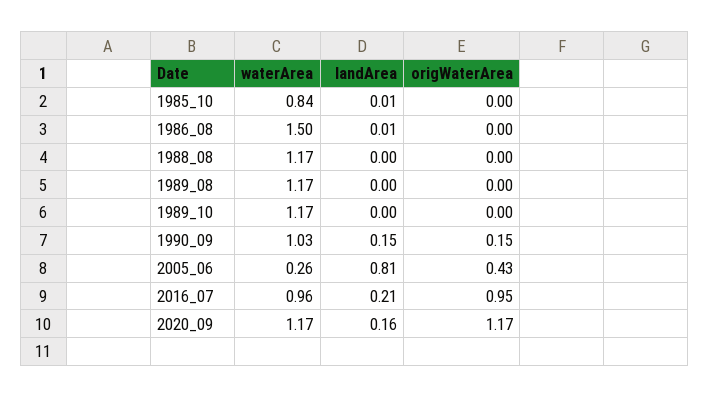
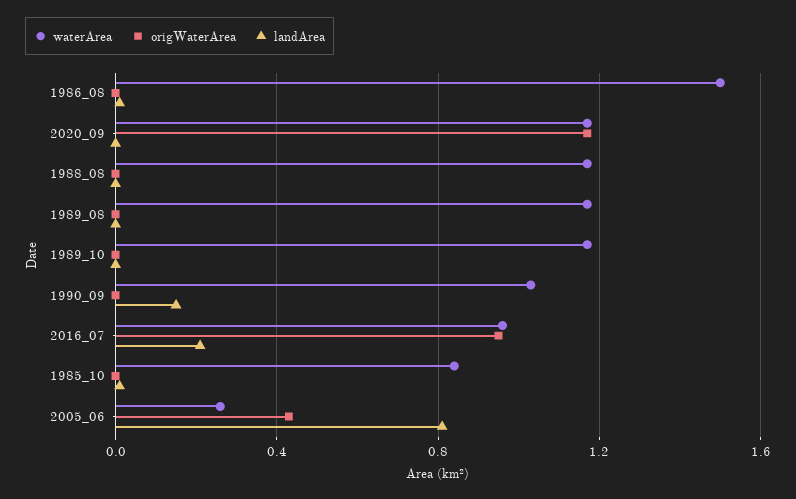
origWaterArea, 1990_09: 0.15 -> 0
landArea, 2020_09: 0.16 -> 0

